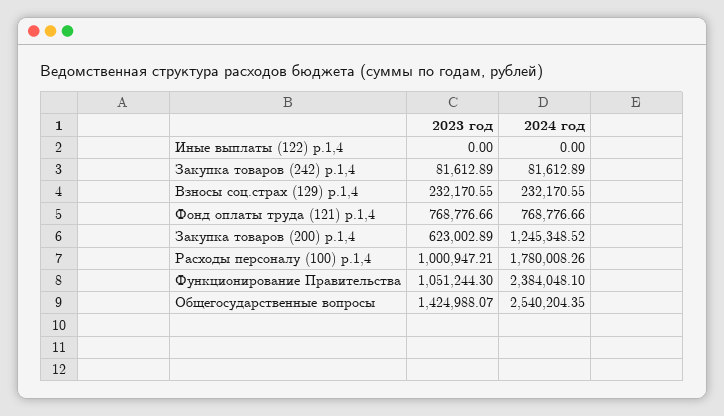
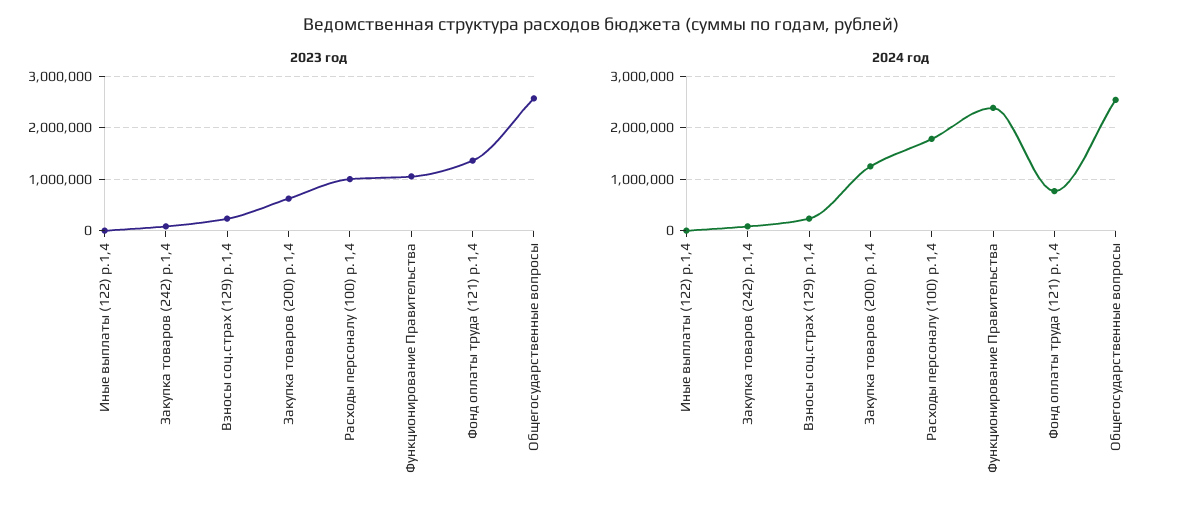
2023 год, Фонд оплаты труда (121) р.1,4: 768776.66 -> 1400000
2023 год, Общегосударственные вопросы: 1424988.07 -> 2600000

